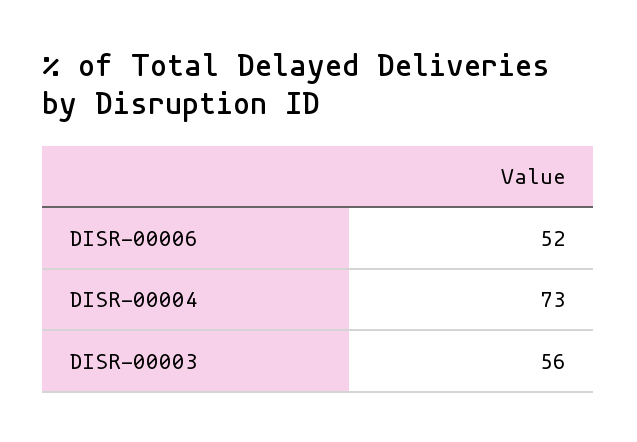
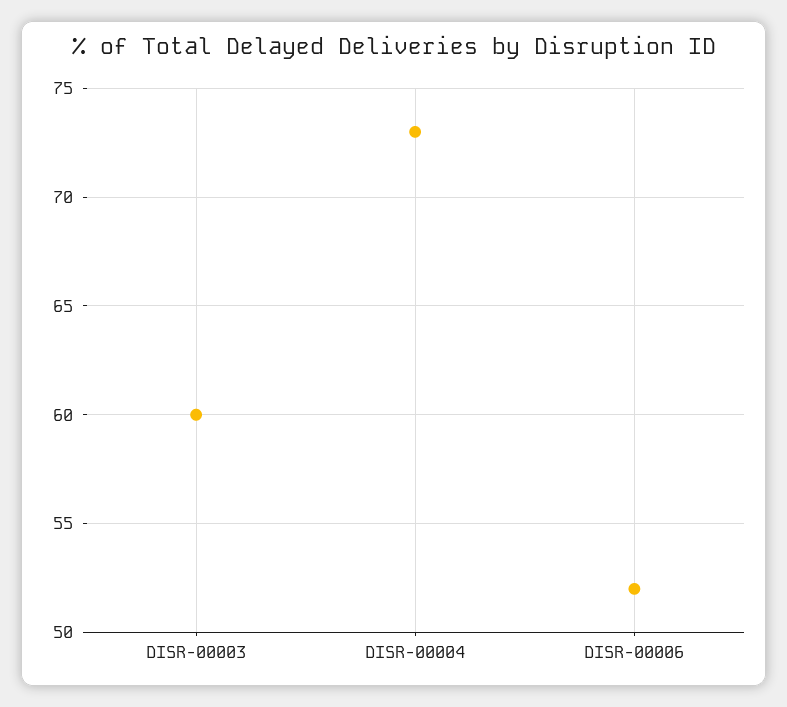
DISR-00003: 56 -> 60

